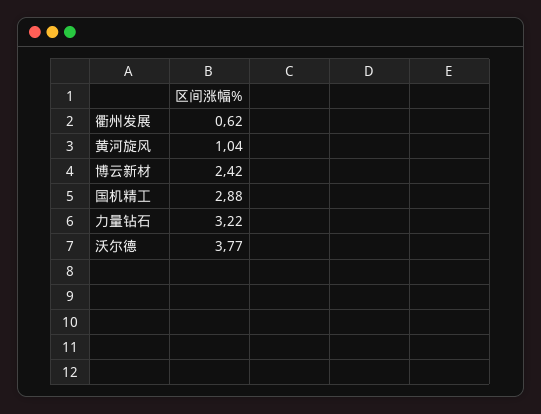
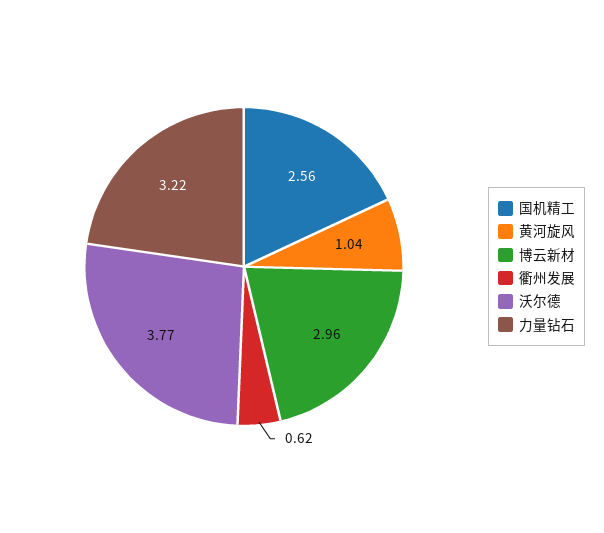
博云新材: 2.42 -> 2.96
国机精工: 2.88 -> 2.56

